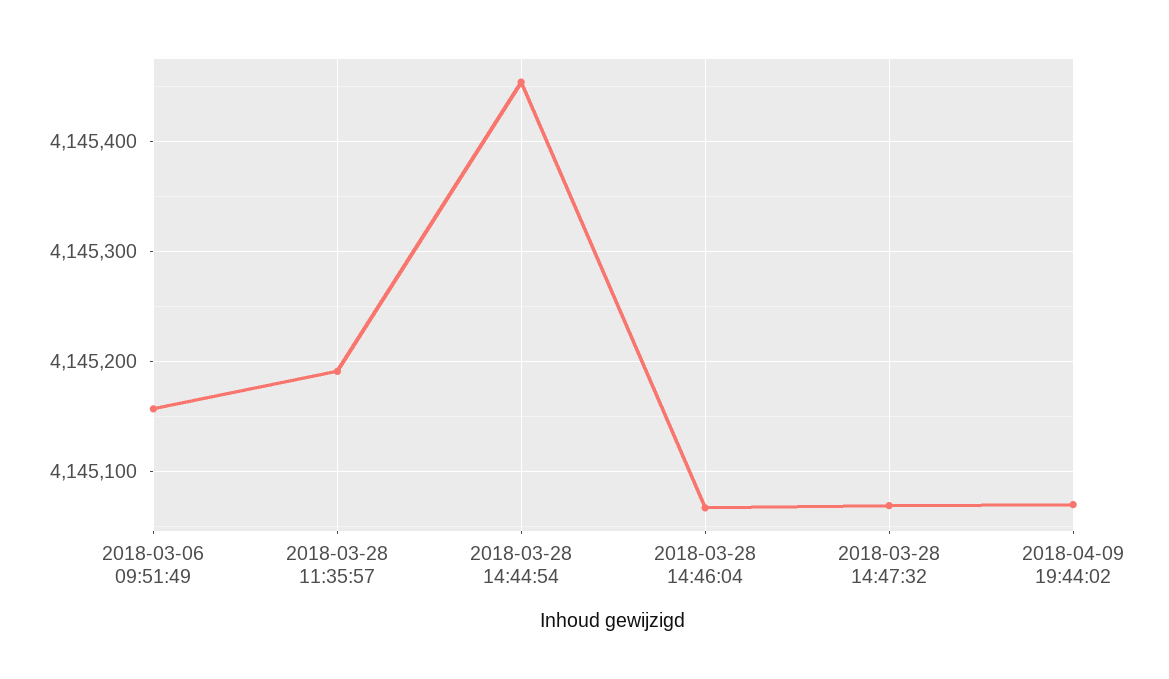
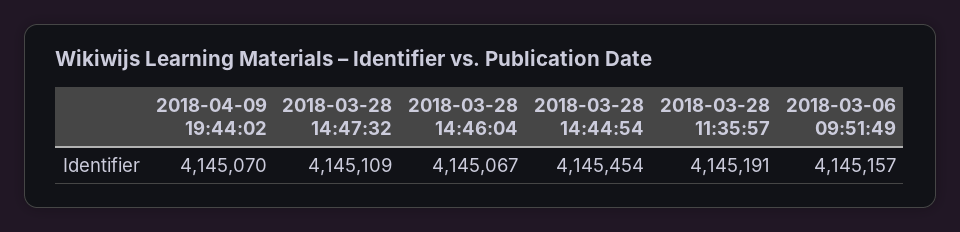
2018-03-28 14:47:32: 4145070 -> 4145109

